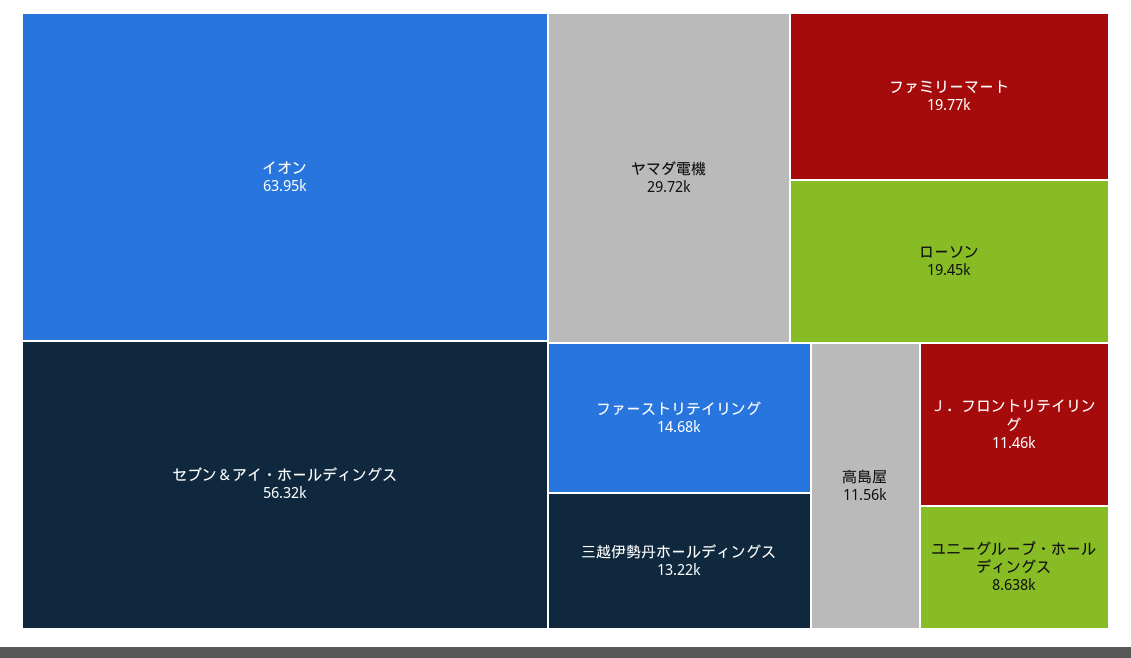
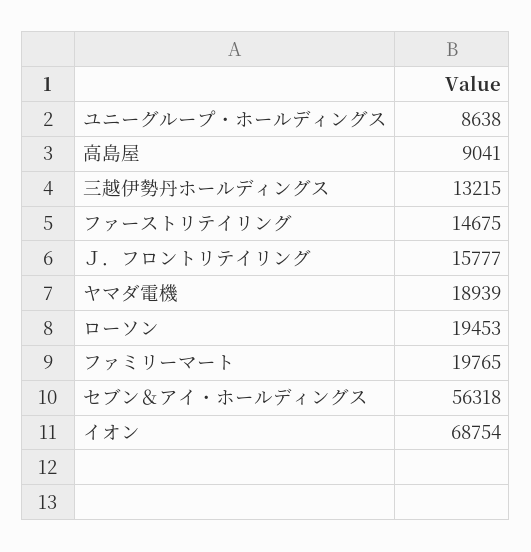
イオン: 63950 -> 68754
ヤマダ電機: 29720 -> 18939
高島屋: 11560 -> 9041
Ｊ．フロントリテイリング: 11460 -> 15777

